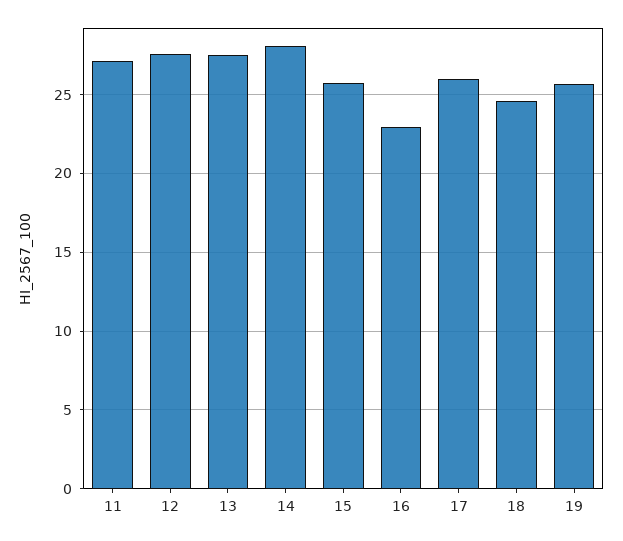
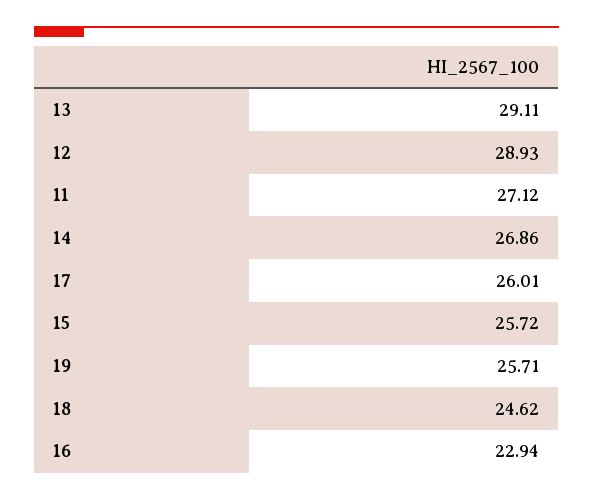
12: 27.5 -> 28.93
13: 27.5 -> 29.11
14: 28 -> 26.86

